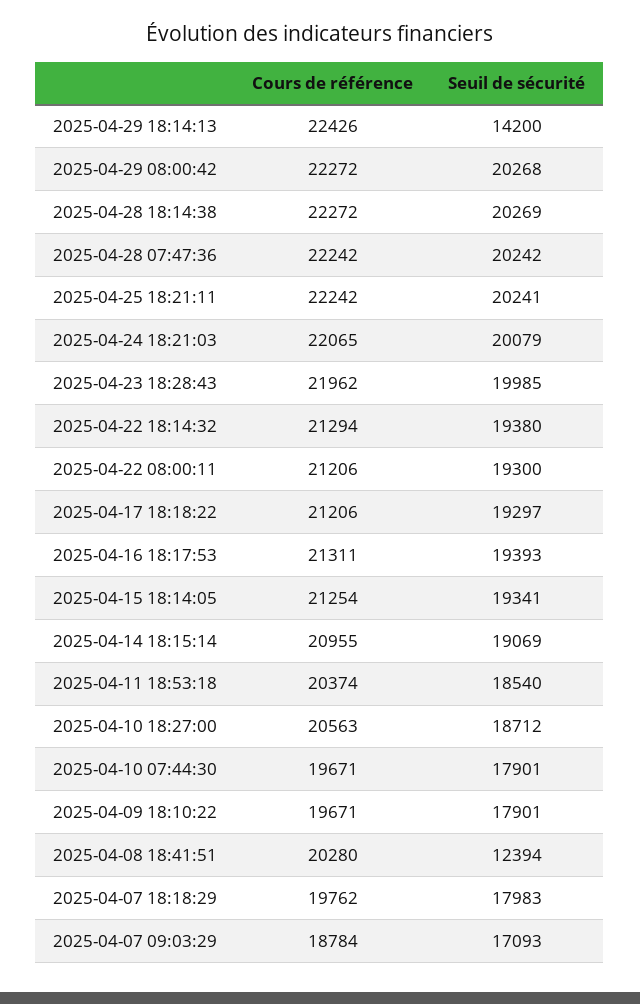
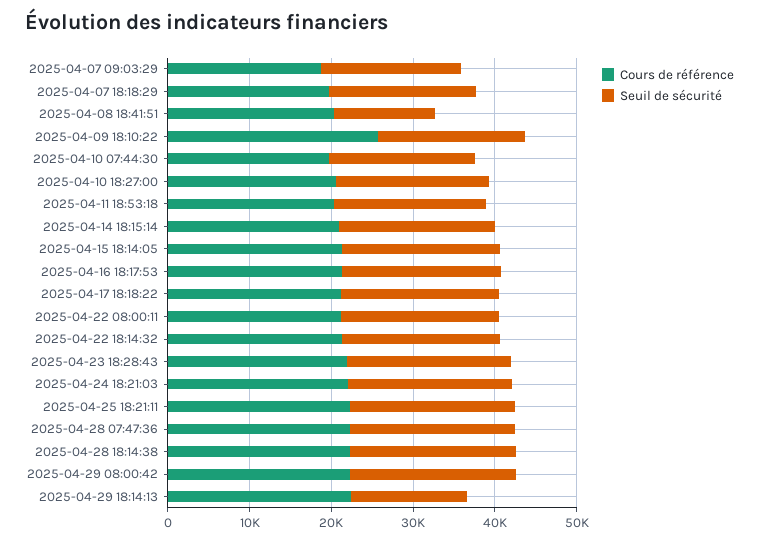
Cours de référence, 2025-04-09 18:10:22: 19671 -> 26000

